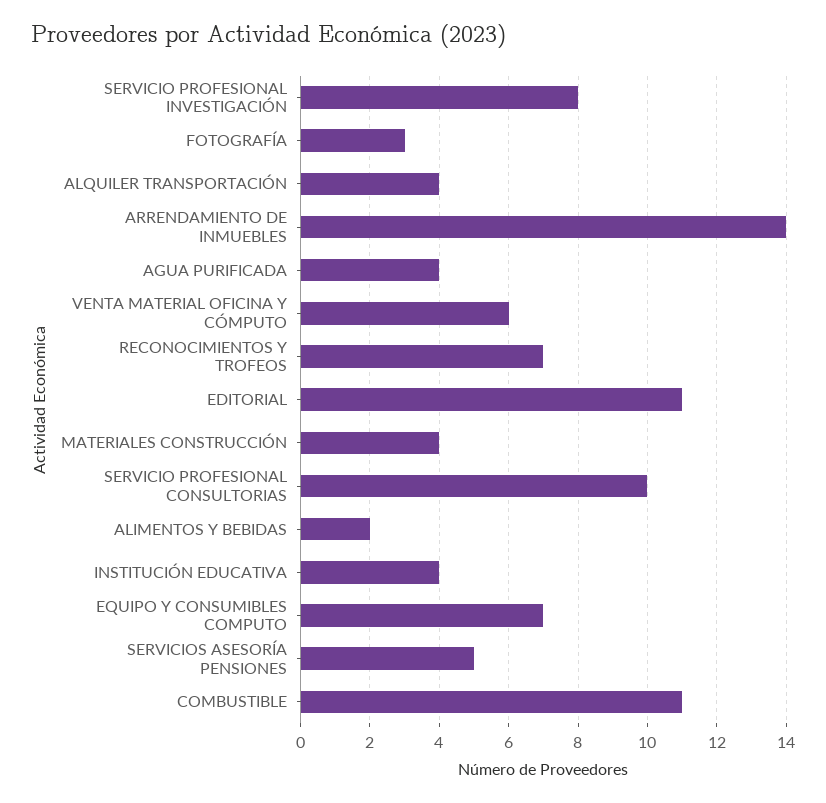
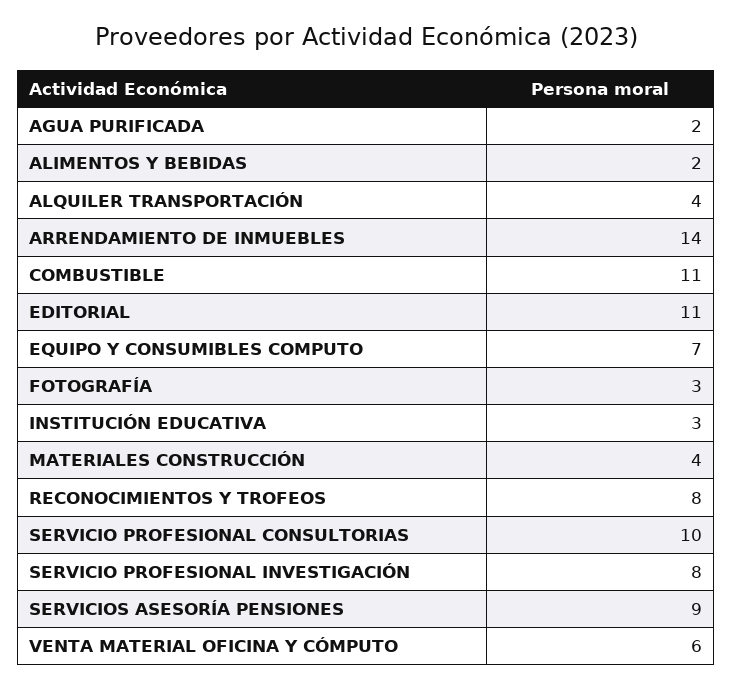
AGUA PURIFICADA: 4 -> 2
RECONOCIMIENTOS Y TROFEOS: 7 -> 8
INSTITUCIÓN EDUCATIVA: 4 -> 3
SERVICIOS ASESORÍA PENSIONES: 5 -> 9

